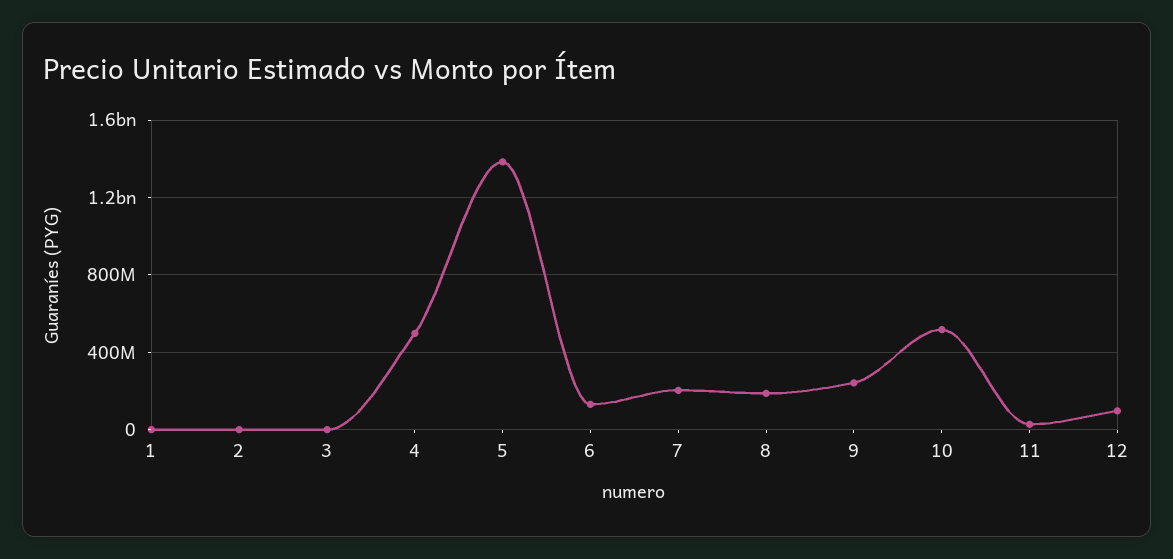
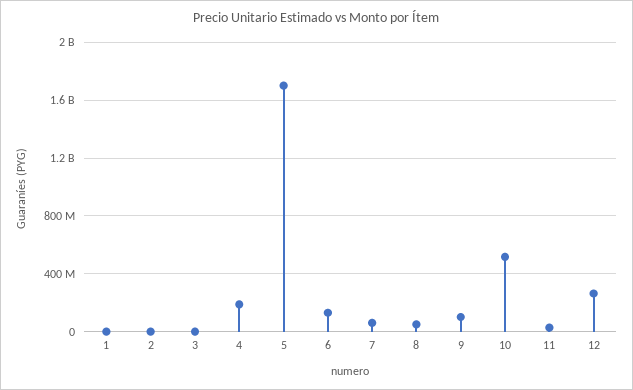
4: 500000000 -> 200000000
5: 1400000000 -> 1700000000
7: 200000000 -> 50000000
8: 200000000 -> 50000000
9: 250000000 -> 100000000
12: 100000000 -> 250000000

